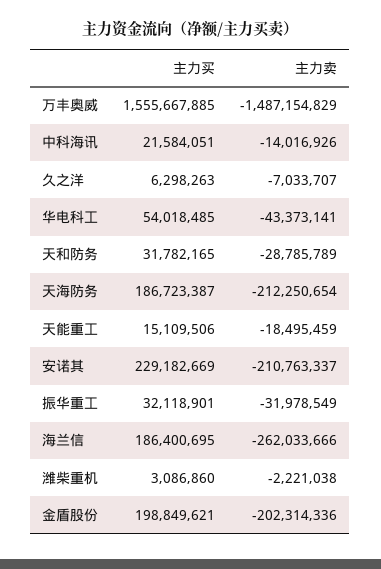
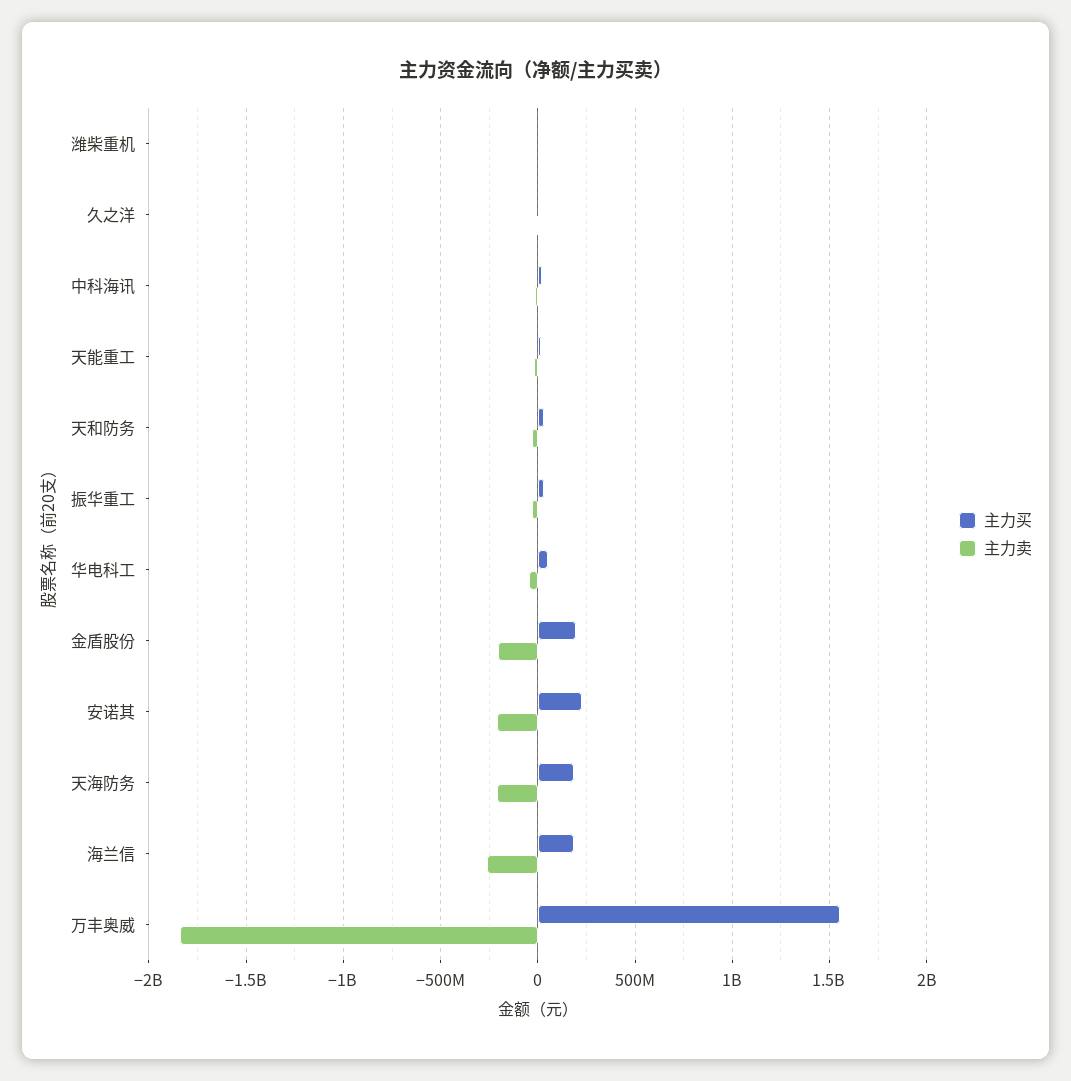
主力卖, 万丰奥威: -1487154829 -> -1850000000

